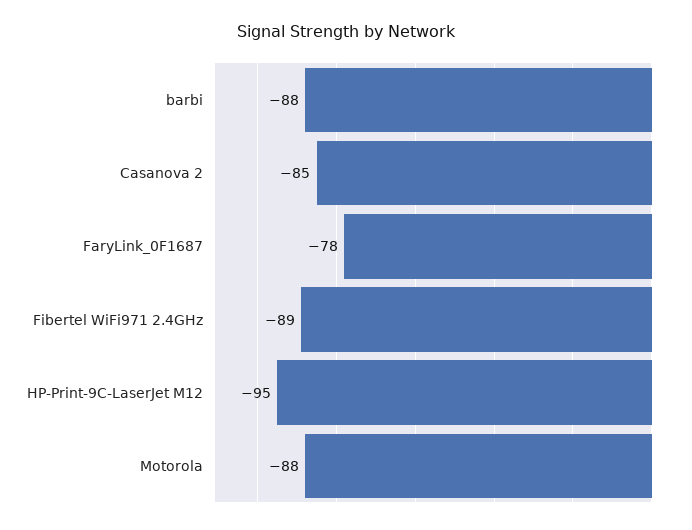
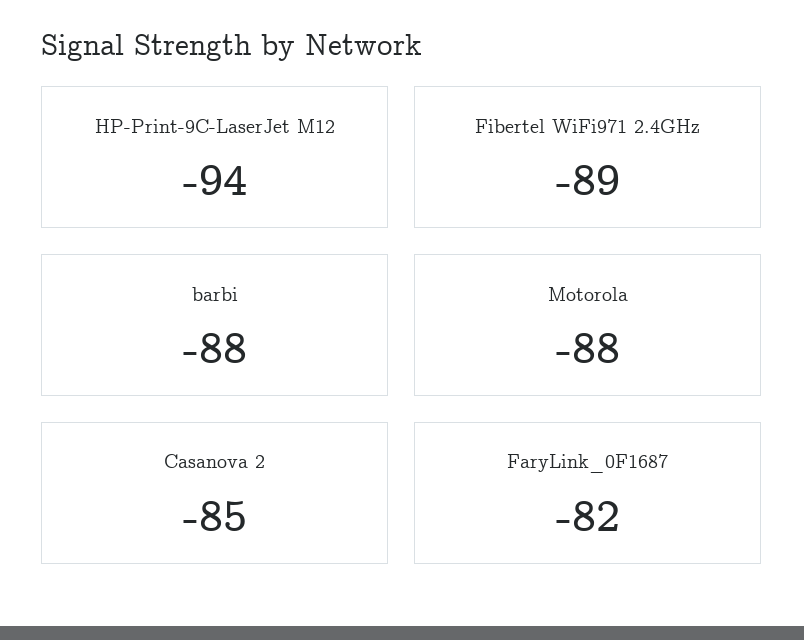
FaryLink_0F1687: -78 -> -82
HP-Print-9C-LaserJet M12: -95 -> -94

